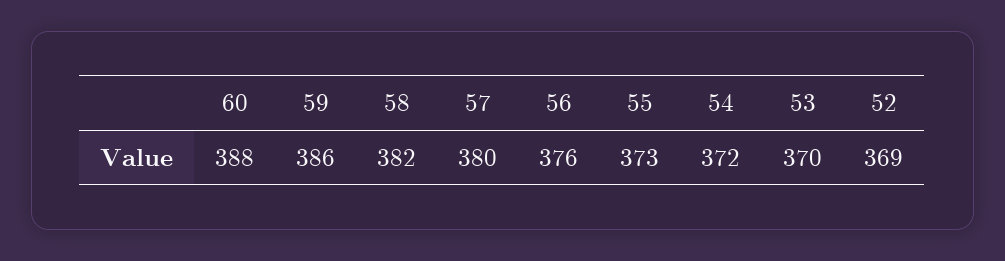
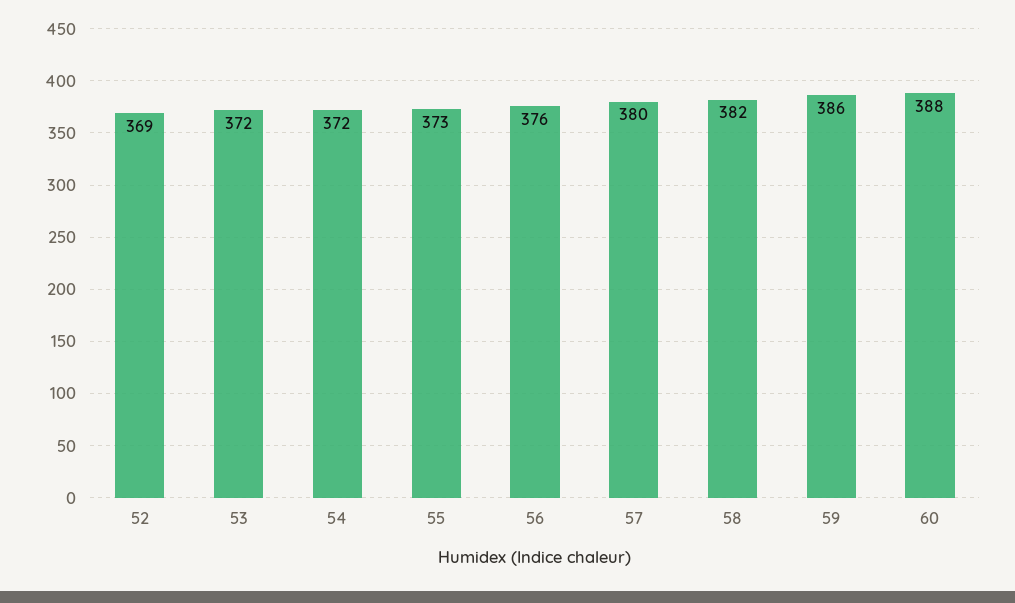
53: 370 -> 372

